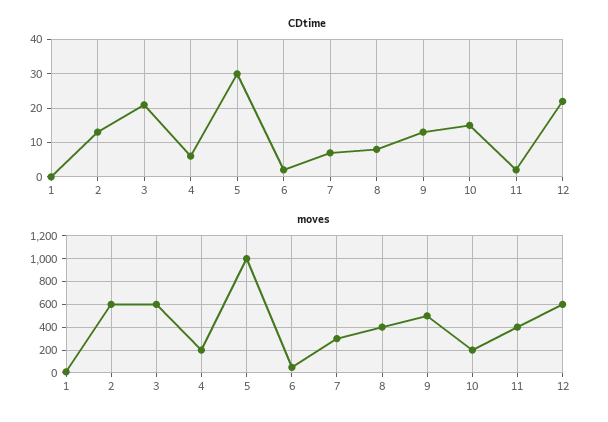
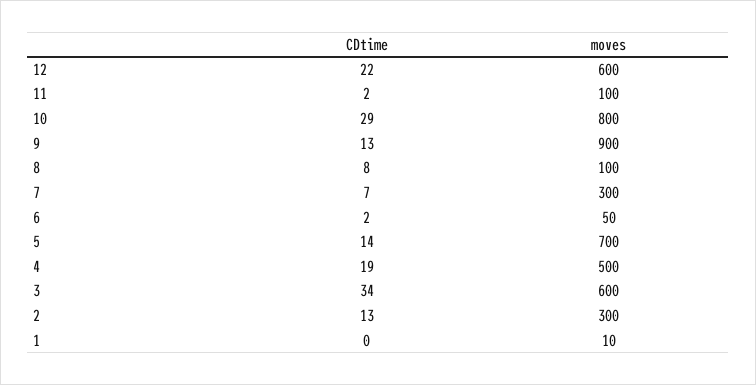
CDtime, 3: 20 -> 34
CDtime, 4: 5 -> 19
CDtime, 5: 30 -> 14
CDtime, 10: 15 -> 29
moves, 2: 600 -> 300
moves, 4: 200 -> 500
moves, 5: 1000 -> 700
moves, 8: 400 -> 100
moves, 9: 500 -> 900
moves, 10: 200 -> 800
moves, 11: 400 -> 100

